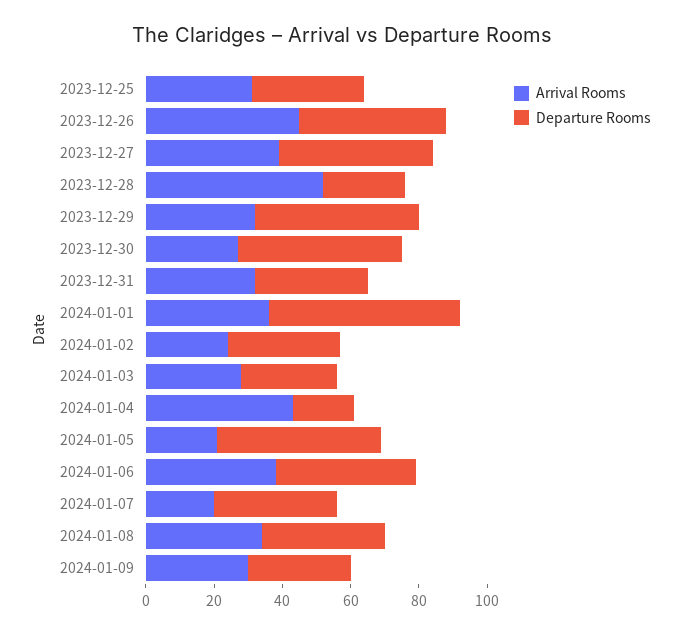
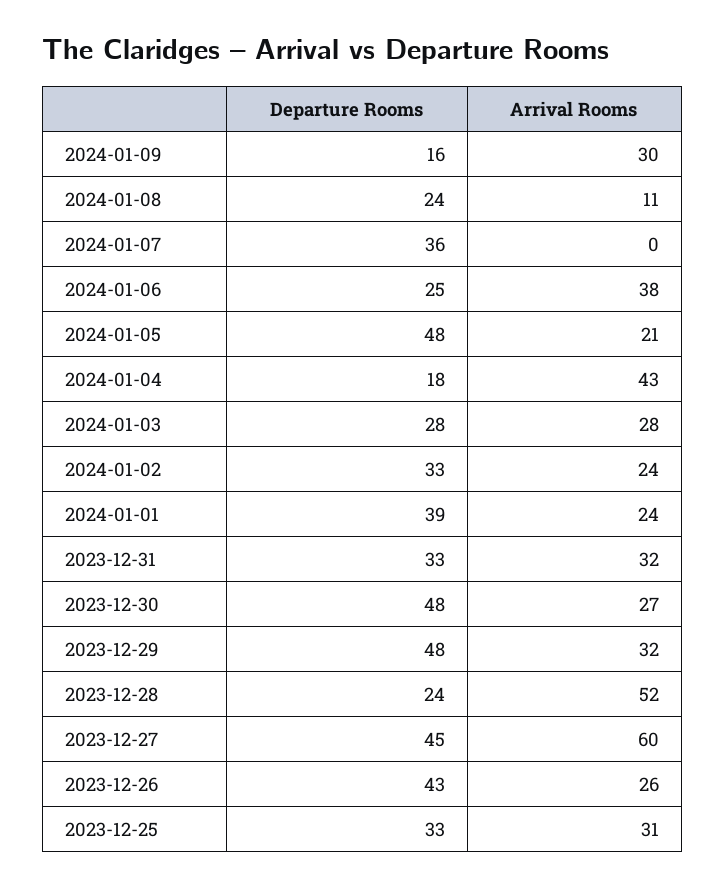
Arrival Rooms, 2023-12-26: 45 -> 26
Arrival Rooms, 2023-12-27: 40 -> 60
Arrival Rooms, 2024-01-01: 35 -> 24
Departure Rooms, 2024-01-01: 55 -> 39
Departure Rooms, 2024-01-06: 40 -> 25
Arrival Rooms, 2024-01-07: 20 -> 0
Arrival Rooms, 2024-01-08: 35 -> 11
Departure Rooms, 2024-01-08: 35 -> 24
Departure Rooms, 2024-01-09: 30 -> 16

